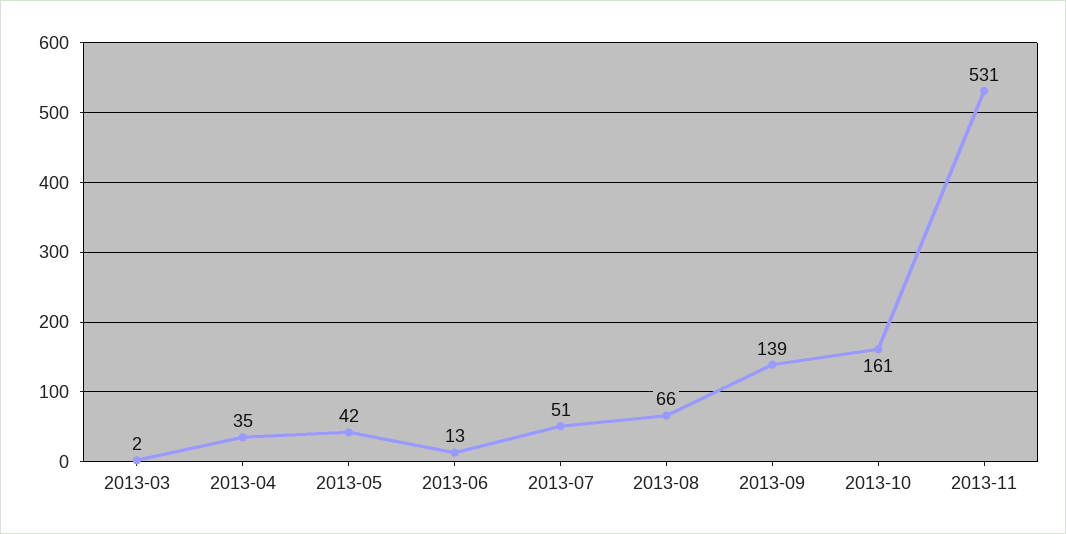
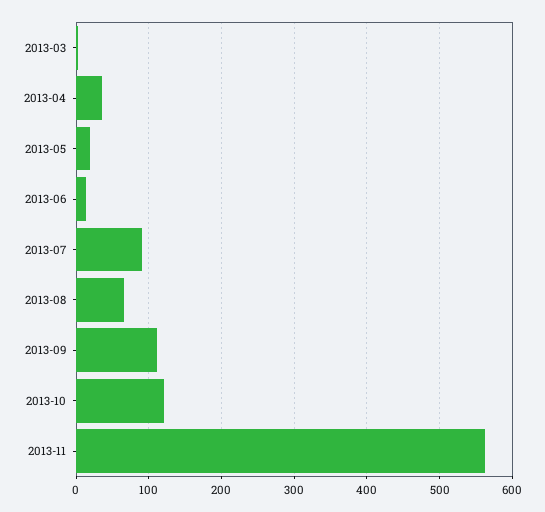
2013-05: 42 -> 20
2013-07: 51 -> 90
2013-09: 139 -> 110
2013-10: 161 -> 120
2013-11: 531 -> 560

